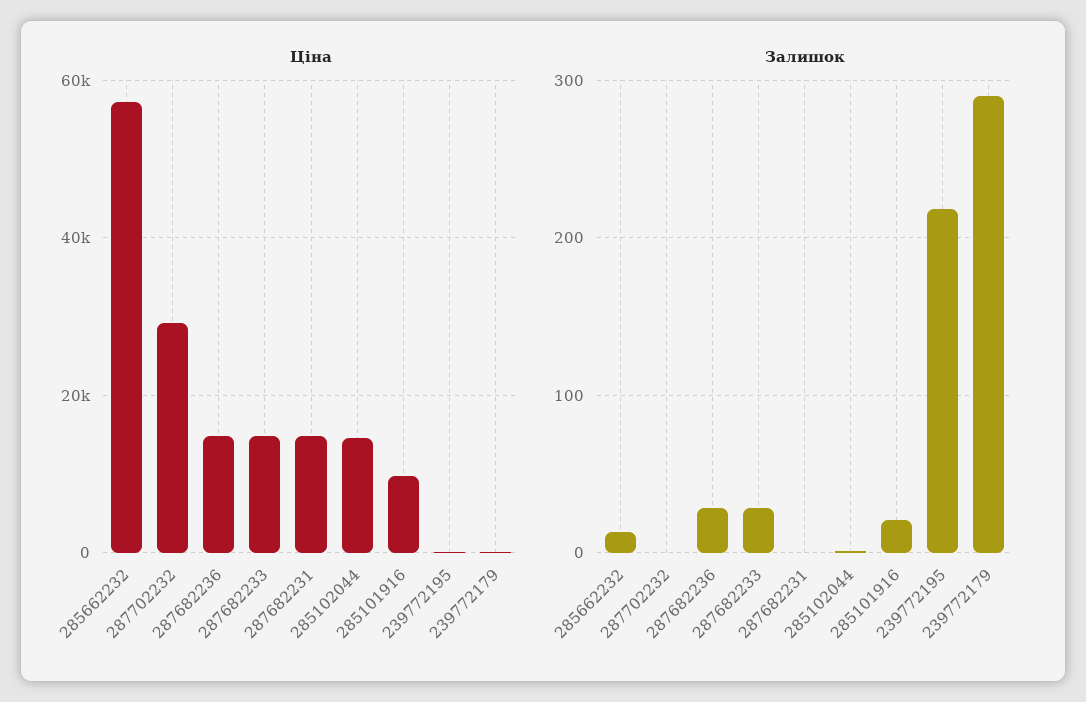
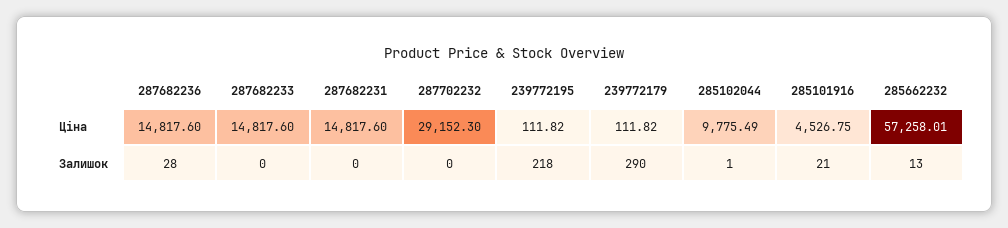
Ціна, 285102044: 14000 -> 9775.49
Ціна, 285101916: 10000 -> 4526.75
Залишок, 287682233: 30 -> 0

